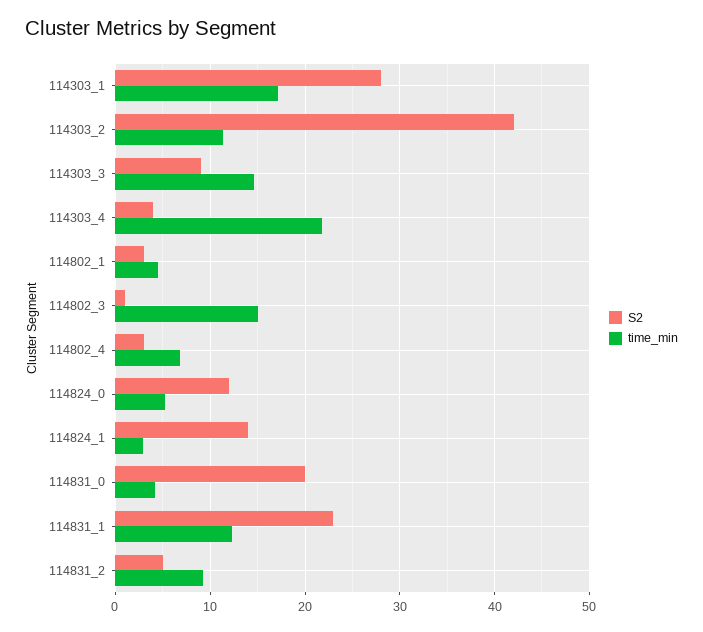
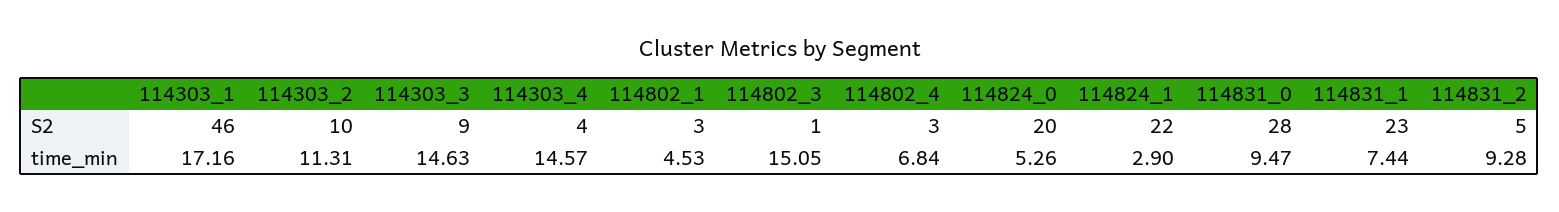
S2, 114303_1: 28 -> 46
S2, 114303_2: 42 -> 10
time_min, 114303_4: 22 -> 14.57
S2, 114824_0: 12 -> 20
S2, 114824_1: 14 -> 22
S2, 114831_0: 20 -> 28
time_min, 114831_0: 4 -> 9.47
time_min, 114831_1: 12 -> 7.44

